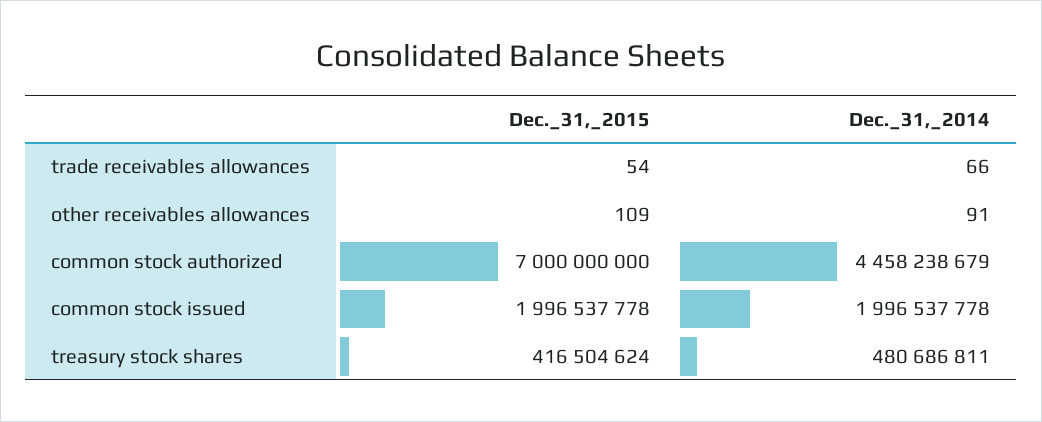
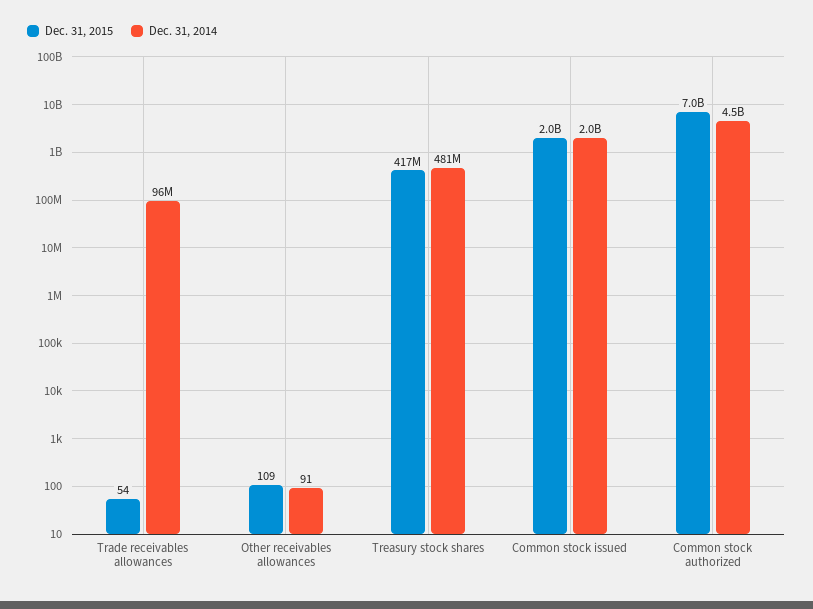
Dec._31,_2014, trade receivables allowances: 66 -> 96000000

